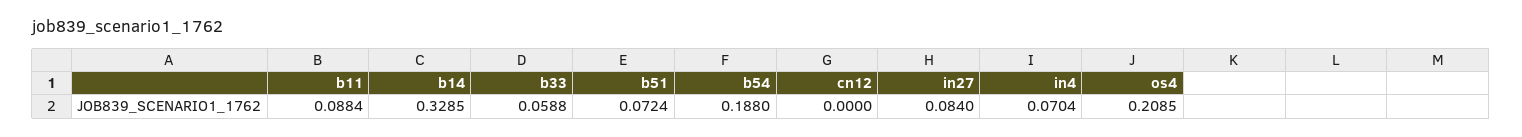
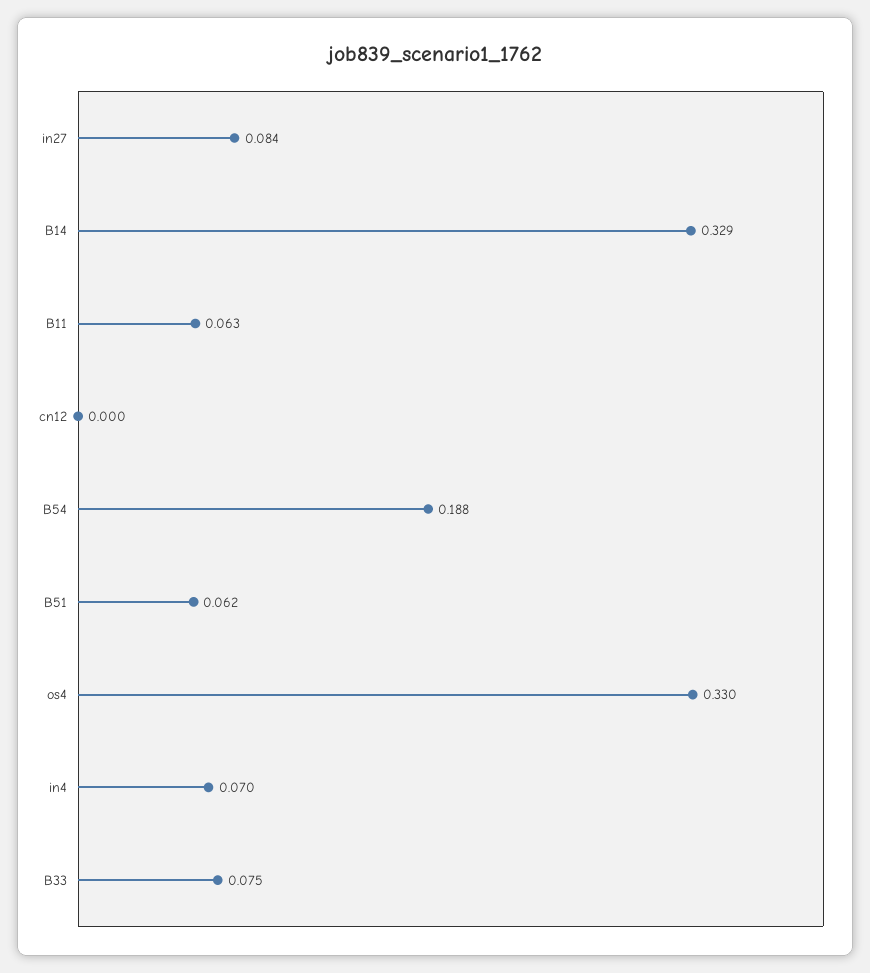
b11: 0.0884 -> 0.063
b33: 0.0588 -> 0.075
b51: 0.0724 -> 0.062
os4: 0.2085 -> 0.33

